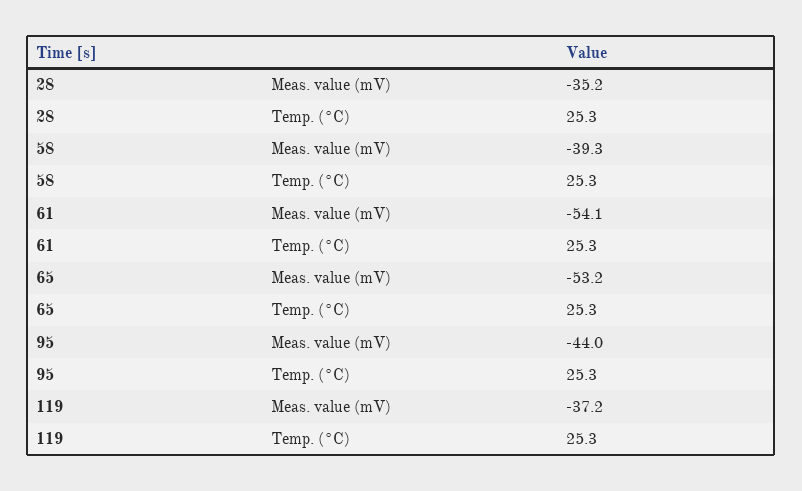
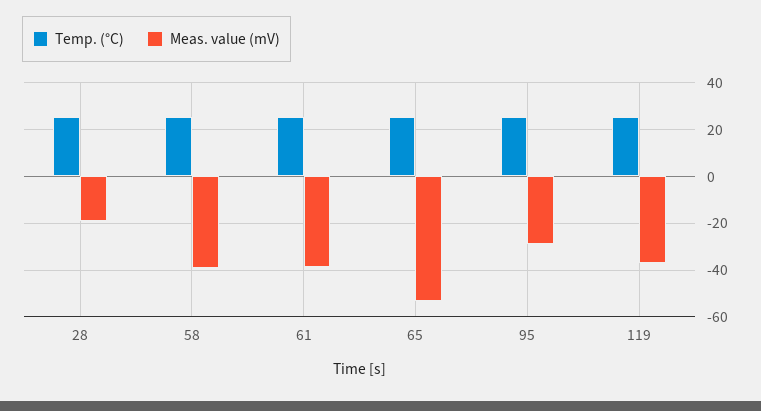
Meas. value (mV), 28: -35.2 -> -20
Meas. value (mV), 61: -54.1 -> -40
Meas. value (mV), 95: -44 -> -30

